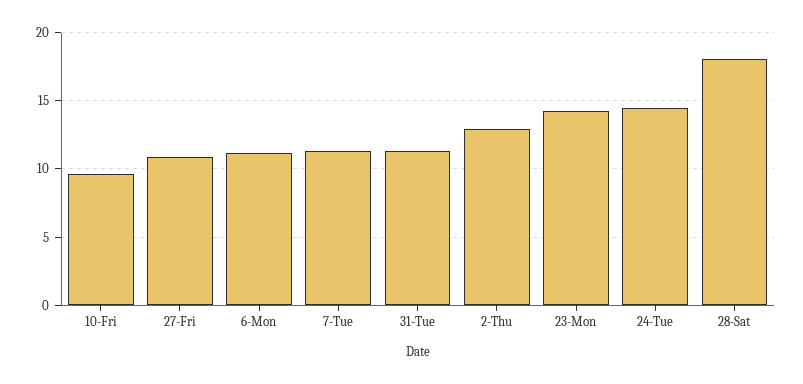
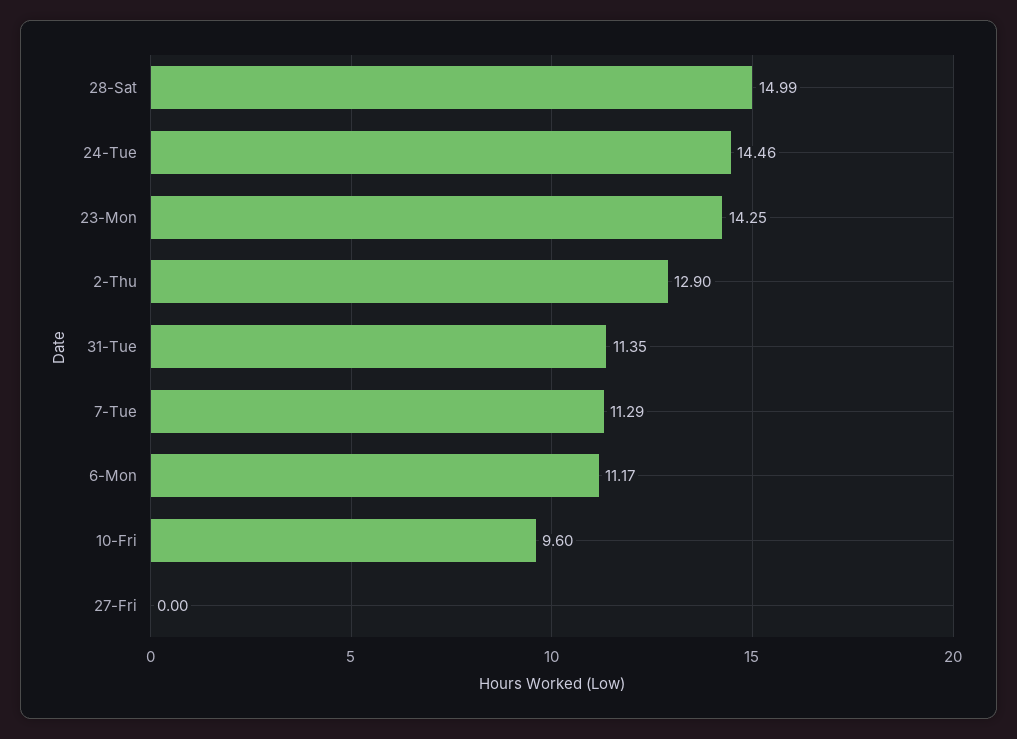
27-Fri: 11 -> 0
28-Sat: 18 -> 14.99

